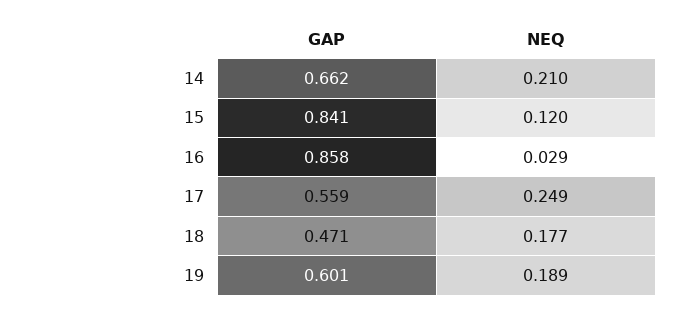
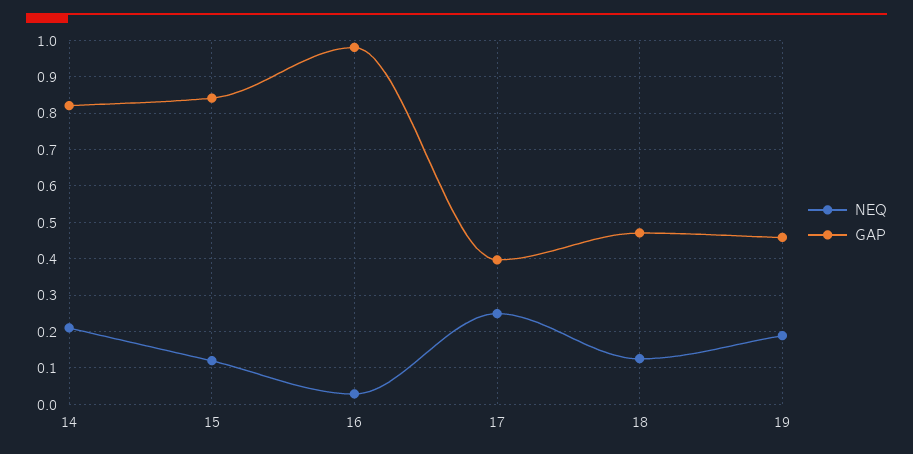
GAP, 14: 0.662 -> 0.82
GAP, 16: 0.858 -> 0.98
GAP, 17: 0.559 -> 0.4
NEQ, 18: 0.177 -> 0.12
GAP, 19: 0.601 -> 0.46

